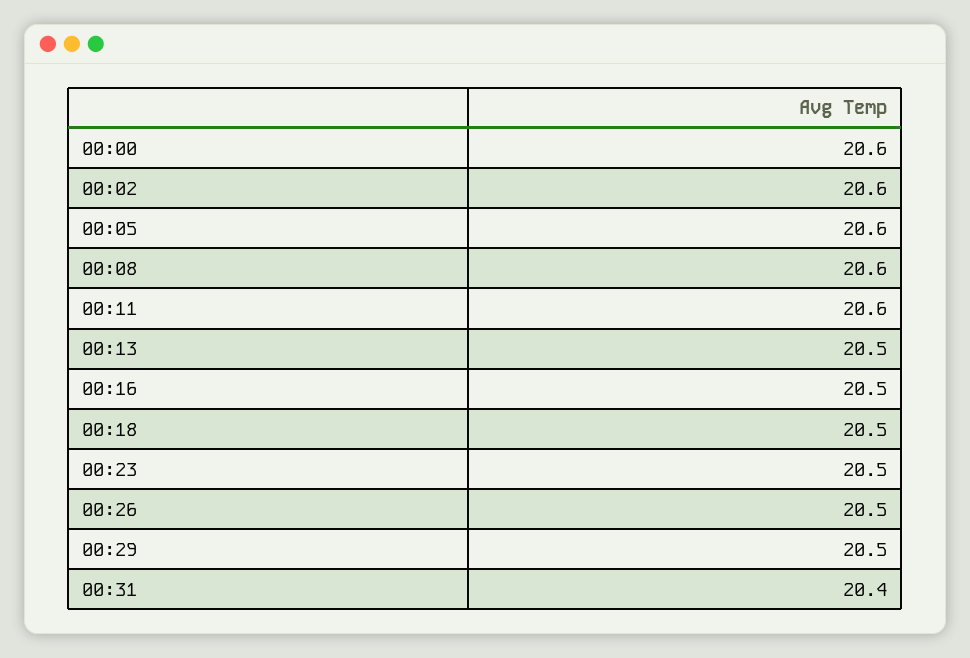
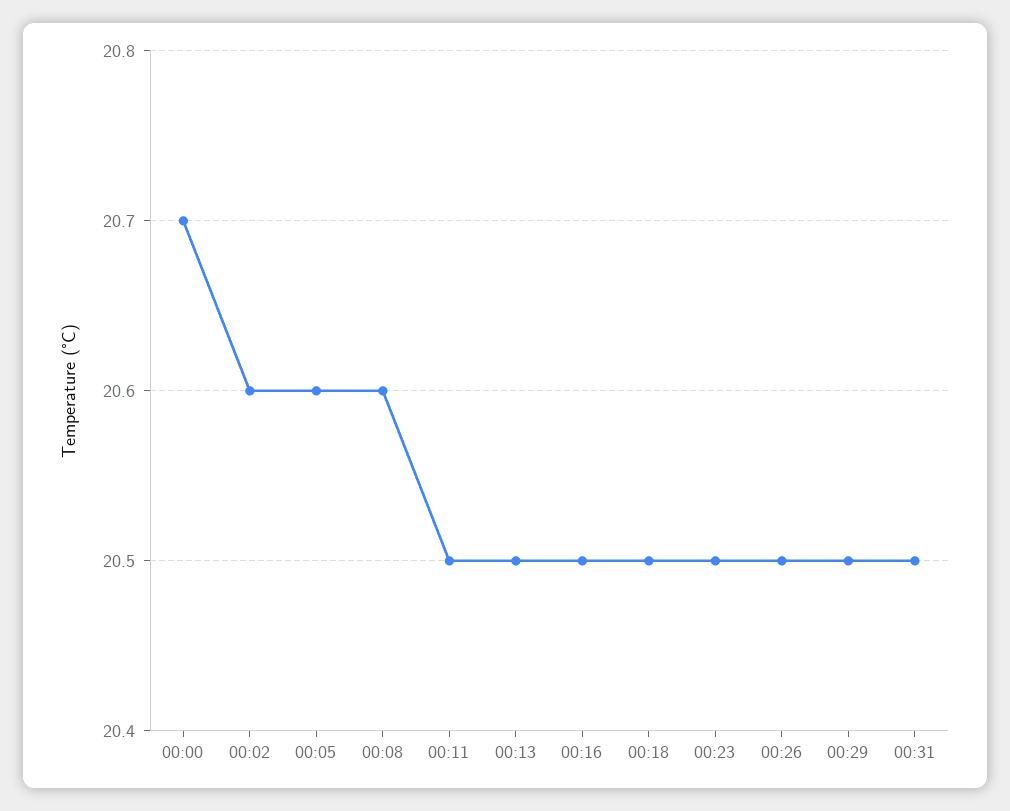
00:00: 20.6 -> 20.7
00:11: 20.6 -> 20.5
00:31: 20.4 -> 20.5

